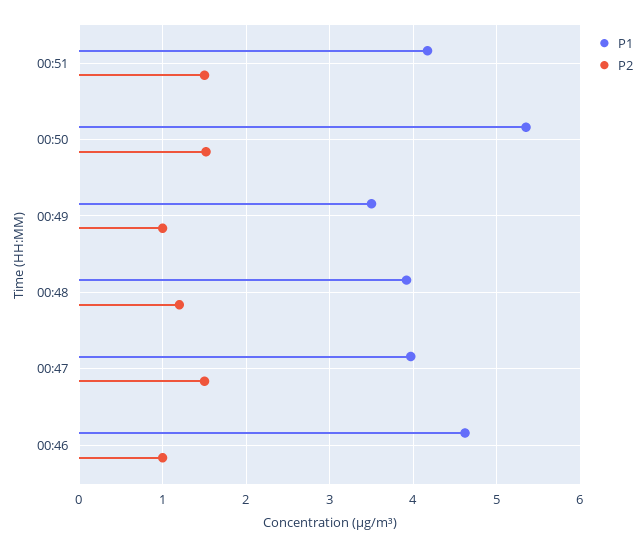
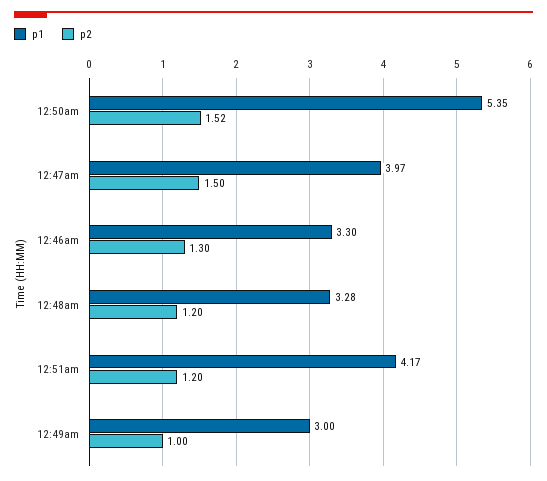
P2, 00:51: 1.5 -> 1.2
P1, 00:49: 3.5 -> 3
P1, 00:48: 3.9 -> 3.28
P1, 00:46: 4.6 -> 3.3
P2, 00:46: 1 -> 1.3

